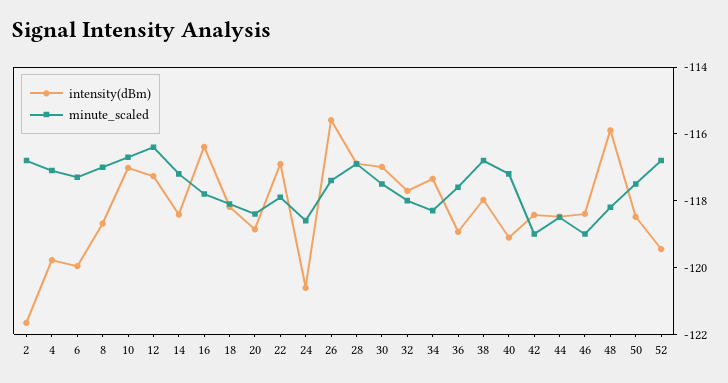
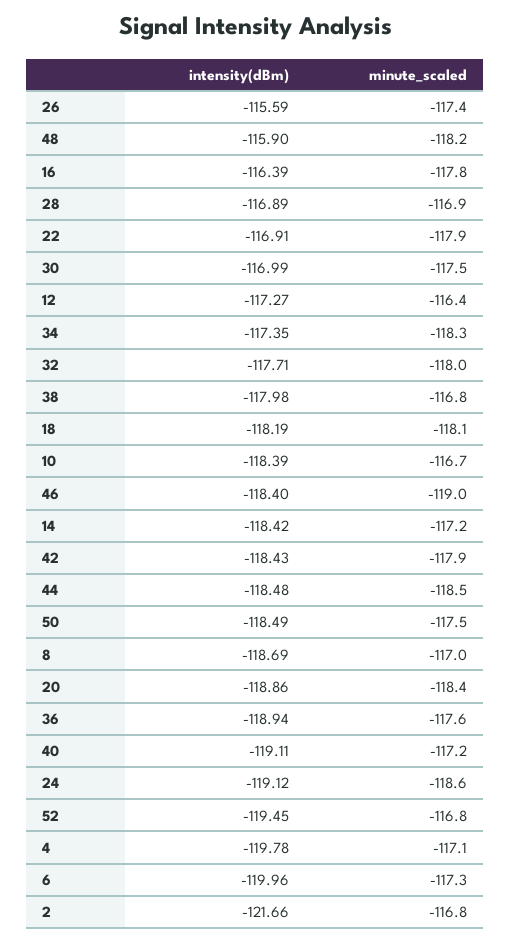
intensity(dBm), 10: -117 -> -118.39
intensity(dBm), 24: -120.5 -> -119.12
minute_scaled, 42: -119 -> -117.9

